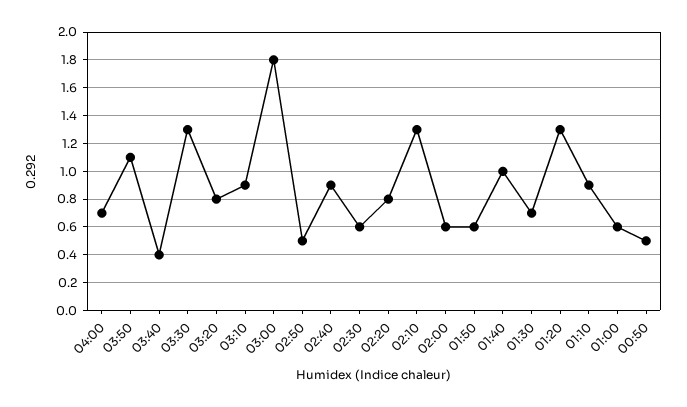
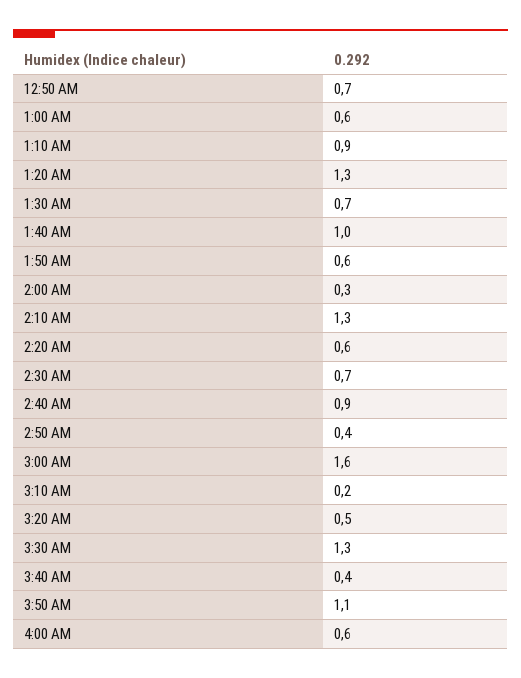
04:00: 0.7 -> 0.6
03:20: 0.8 -> 0.5
03:10: 0.9 -> 0.2
03:00: 1.8 -> 1.6
02:50: 0.5 -> 0.4
02:30: 0.6 -> 0.7
02:20: 0.8 -> 0.6
02:00: 0.6 -> 0.3
00:50: 0.5 -> 0.7

